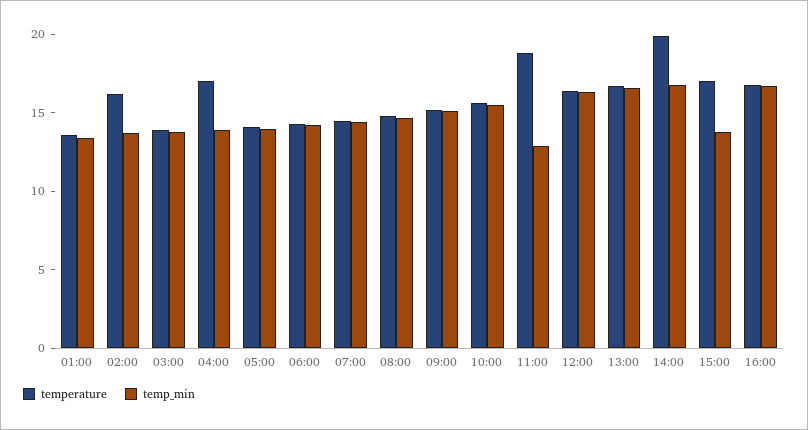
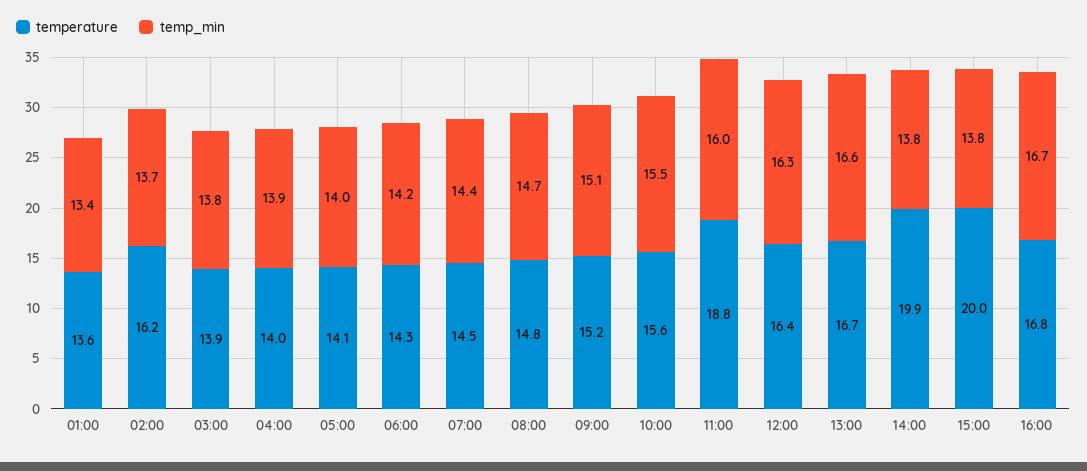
temperature, 04:00: 17 -> 14
temp_min, 11:00: 13 -> 16
temp_min, 14:00: 17 -> 13.8
temperature, 15:00: 17 -> 20

